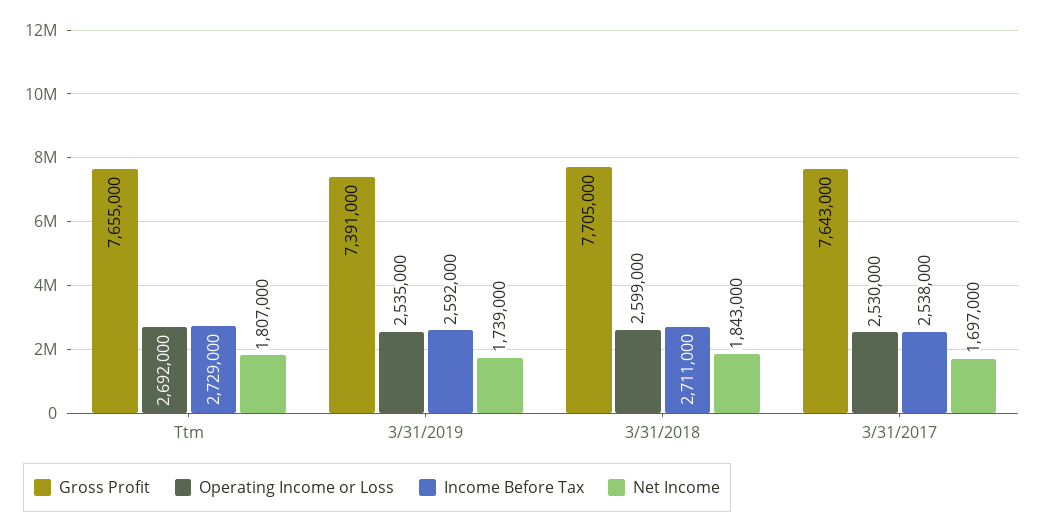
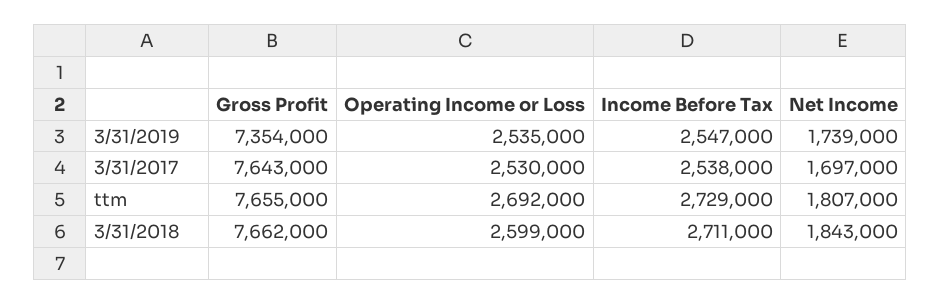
Gross Profit, 3/31/2019: 7391000 -> 7354000
Income Before Tax, 3/31/2019: 2592000 -> 2547000
Gross Profit, 3/31/2018: 7705000 -> 7662000

